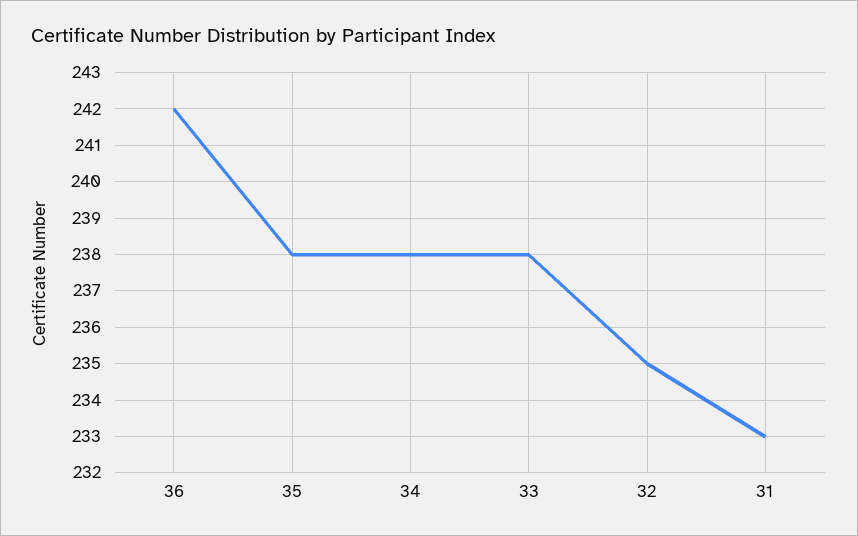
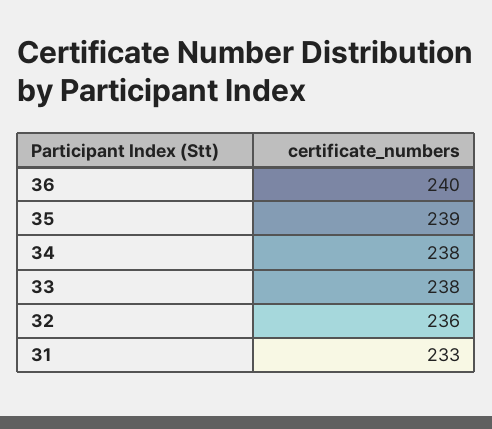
36: 242 -> 240
35: 238 -> 239
32: 235 -> 236

